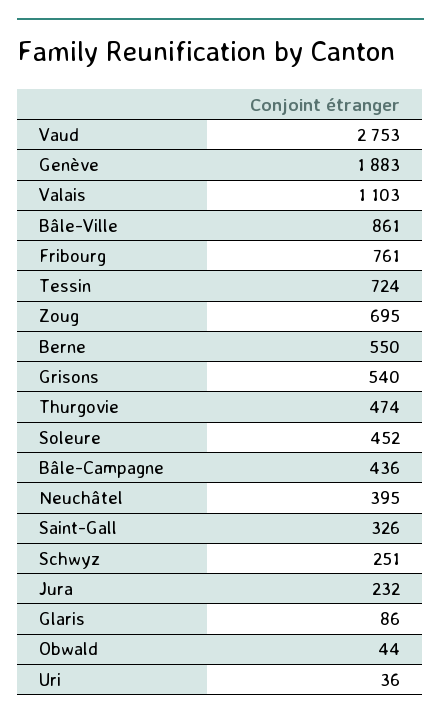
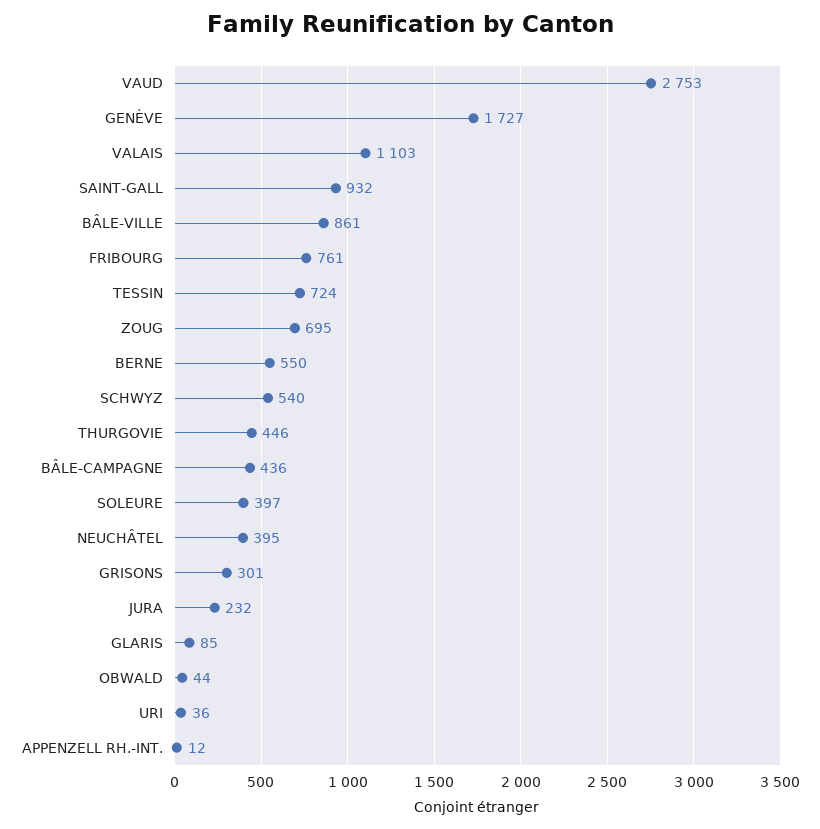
Genève: 1883 -> 1727
Grisons: 540 -> 301
Thurgovie: 474 -> 446
Soleure: 452 -> 397
Saint-Gall: 326 -> 932
Schwyz: 251 -> 540
Glaris: 86 -> 85
APPENZELL RH.-INT.: none -> 12

